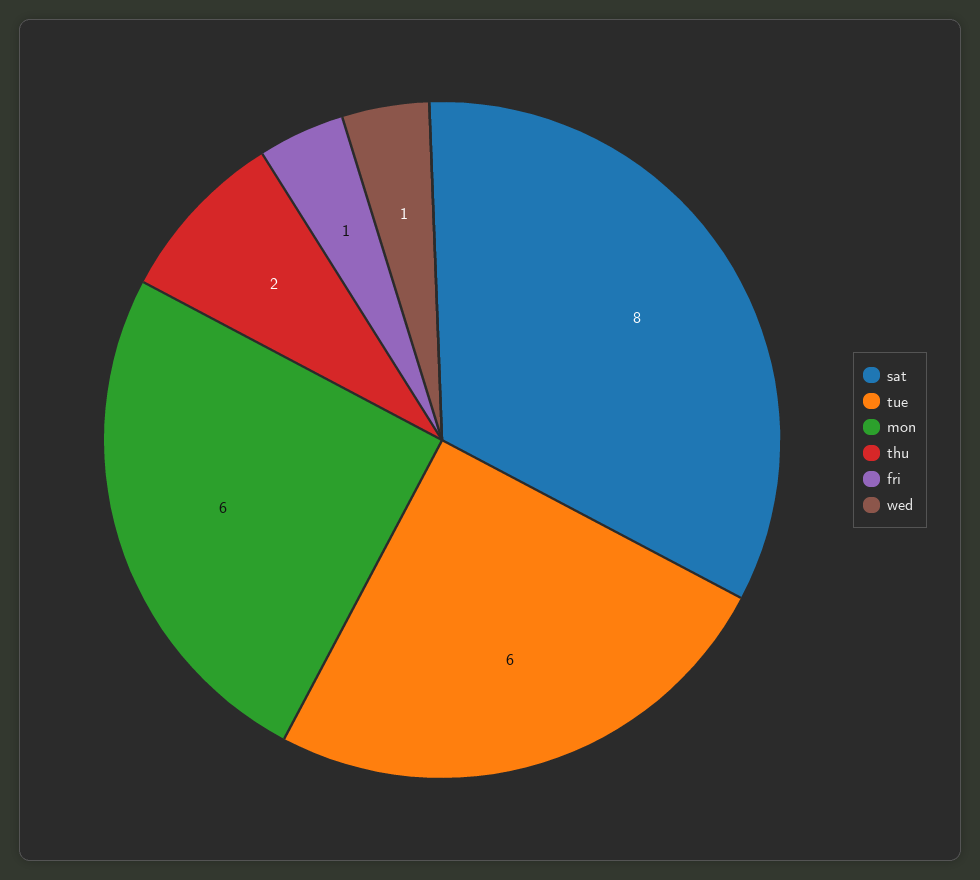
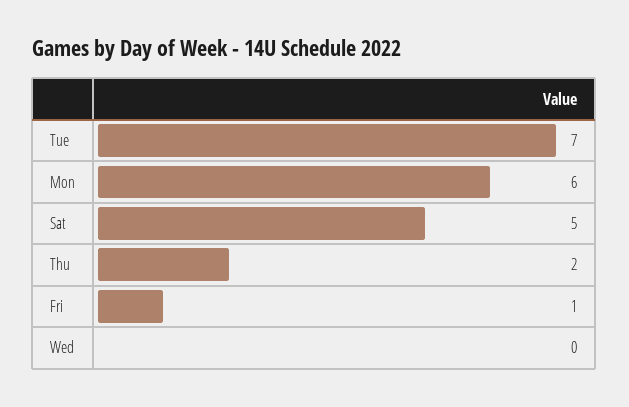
sat: 8 -> 5
tue: 6 -> 7
wed: 1 -> 0

